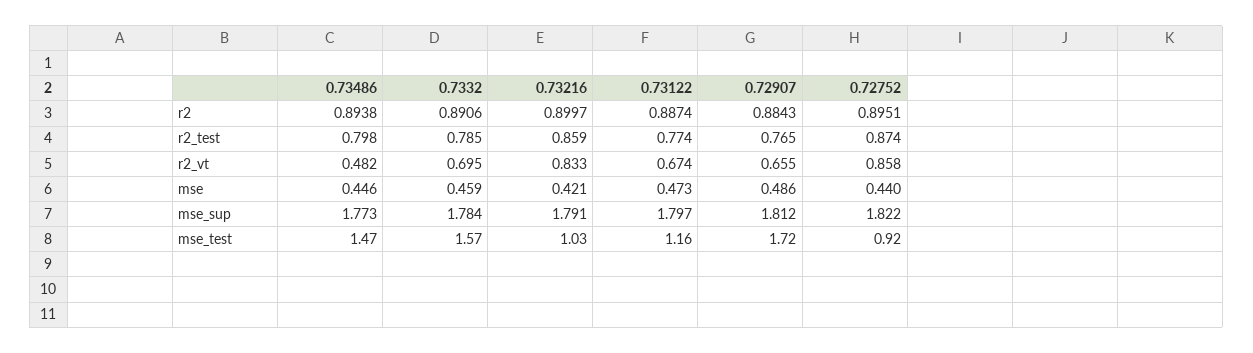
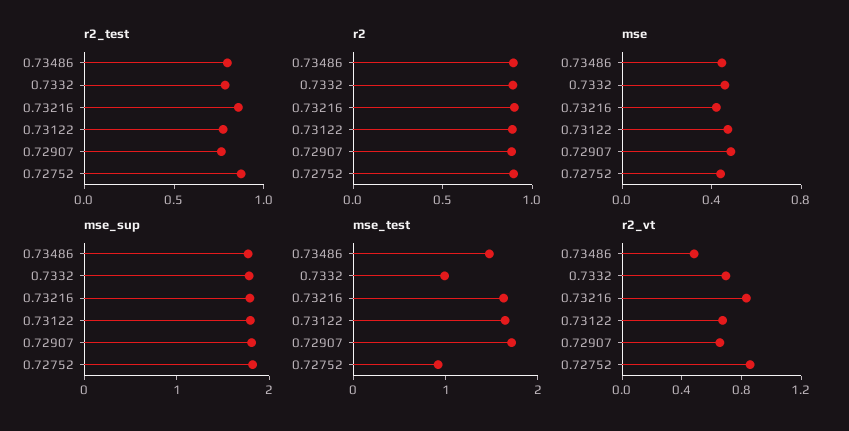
mse_test, 0.7332: 1.57 -> 1
mse_test, 0.73216: 1.03 -> 1.6
mse_test, 0.73122: 1.16 -> 1.6

